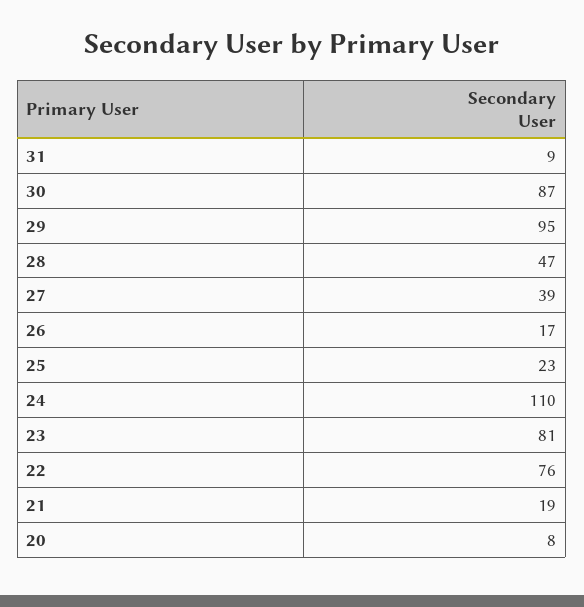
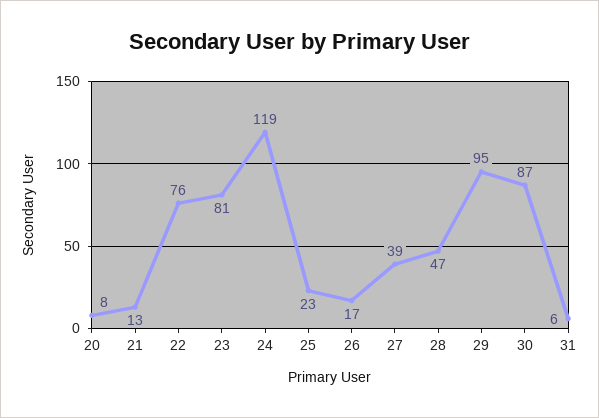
31: 9 -> 6
24: 110 -> 119
21: 19 -> 13

